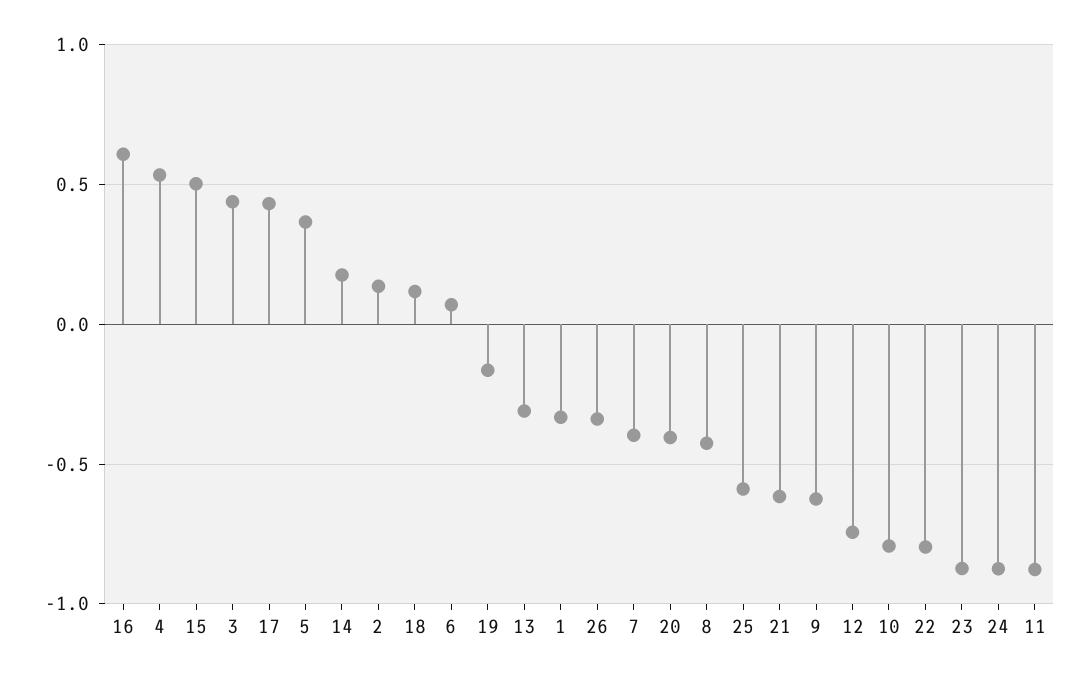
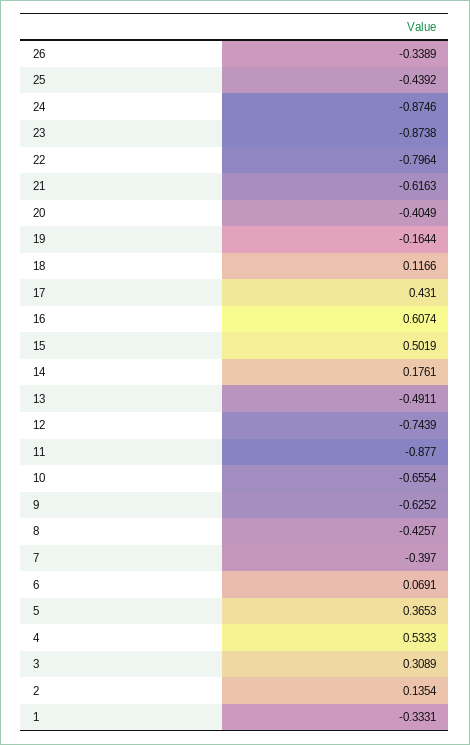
3: 0.45 -> 0.3089
13: -0.3 -> -0.4911
25: -0.6 -> -0.4392
10: -0.8 -> -0.6554

